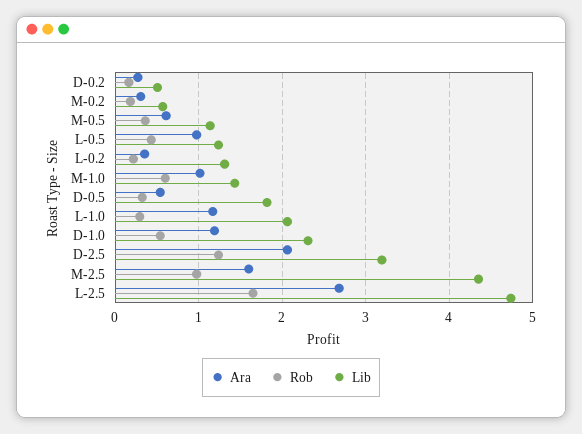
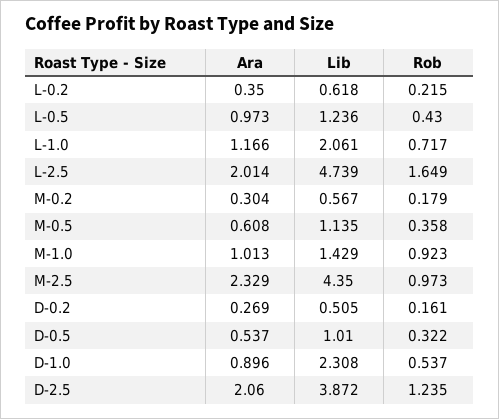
Lib, L-0.2: 1.3 -> 0.618
Rob, M-1.0: 0.6 -> 0.923
Lib, D-0.5: 1.8 -> 1.01
Rob, L-1.0: 0.3 -> 0.717
Ara, D-1.0: 1.2 -> 0.896
Lib, D-2.5: 3.2 -> 3.872
Ara, M-2.5: 1.6 -> 2.329
Ara, L-2.5: 2.7 -> 2.014

